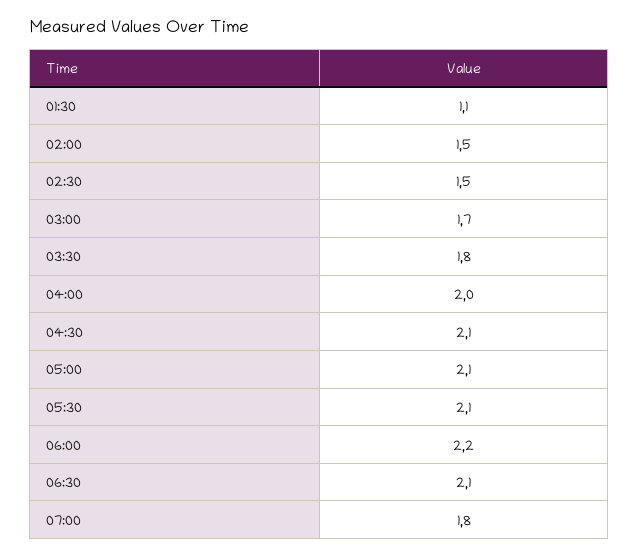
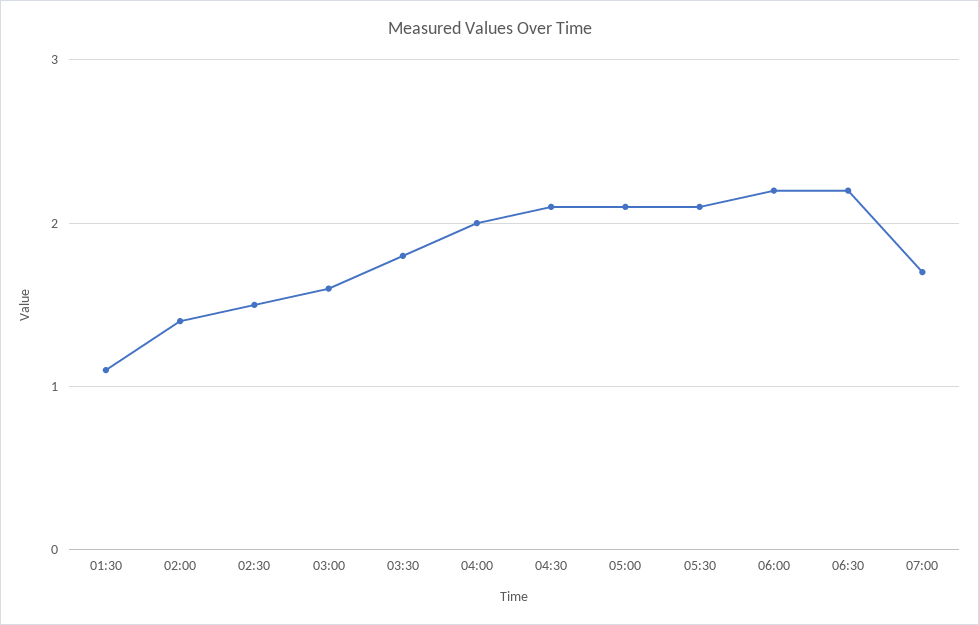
02:00: 1.5 -> 1.4
03:00: 1.7 -> 1.6
06:30: 2.1 -> 2.2
07:00: 1.8 -> 1.7

